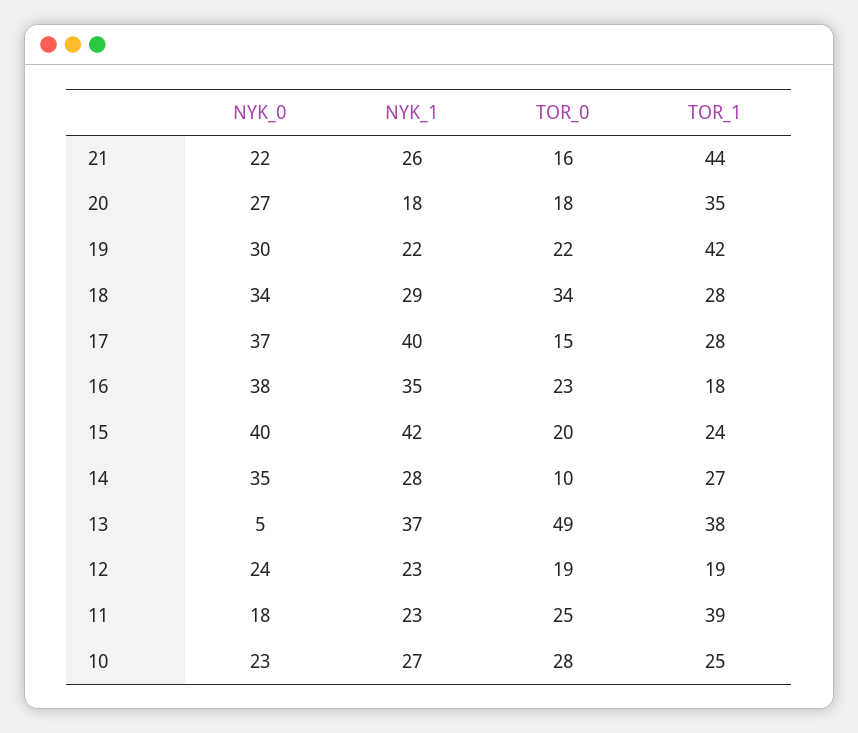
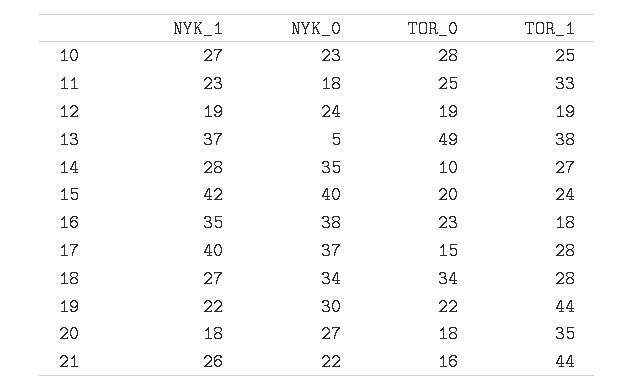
TOR_1, 19: 42 -> 44
NYK_1, 18: 29 -> 27
NYK_1, 12: 23 -> 19
TOR_1, 11: 39 -> 33

